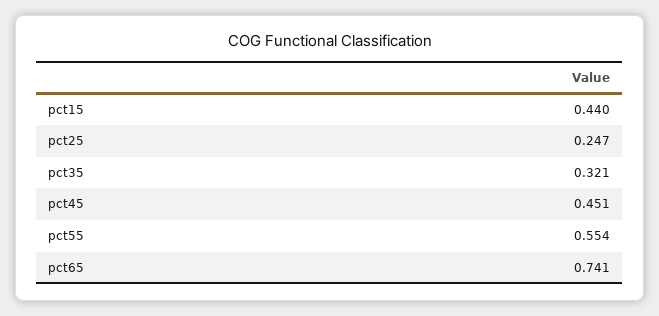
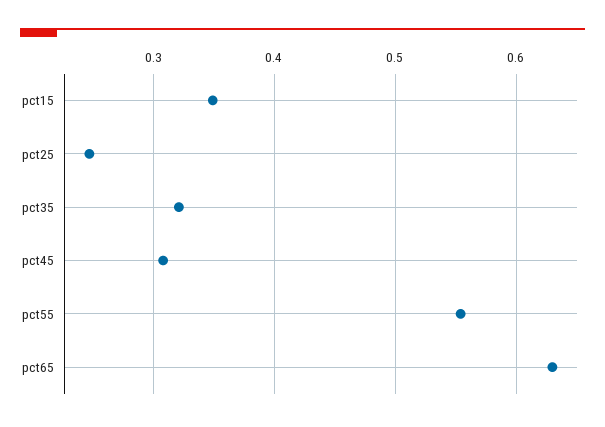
pct15: 0.44 -> 0.35
pct45: 0.451 -> 0.31
pct65: 0.741 -> 0.63

